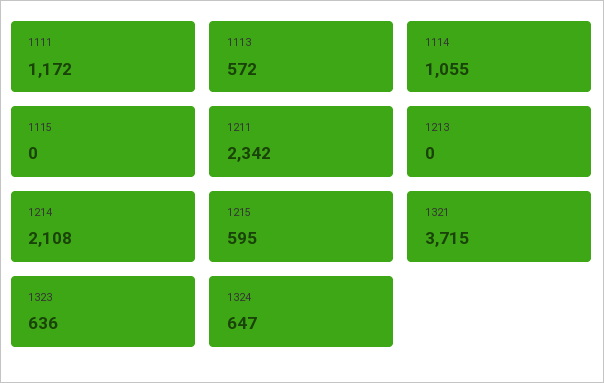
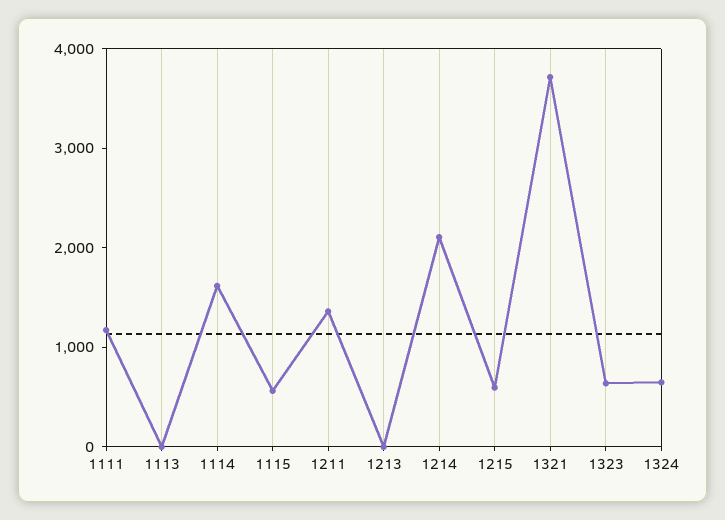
1113: 572 -> 0
1114: 1055 -> 1600
1115: 0 -> 600
1211: 2342 -> 1400

